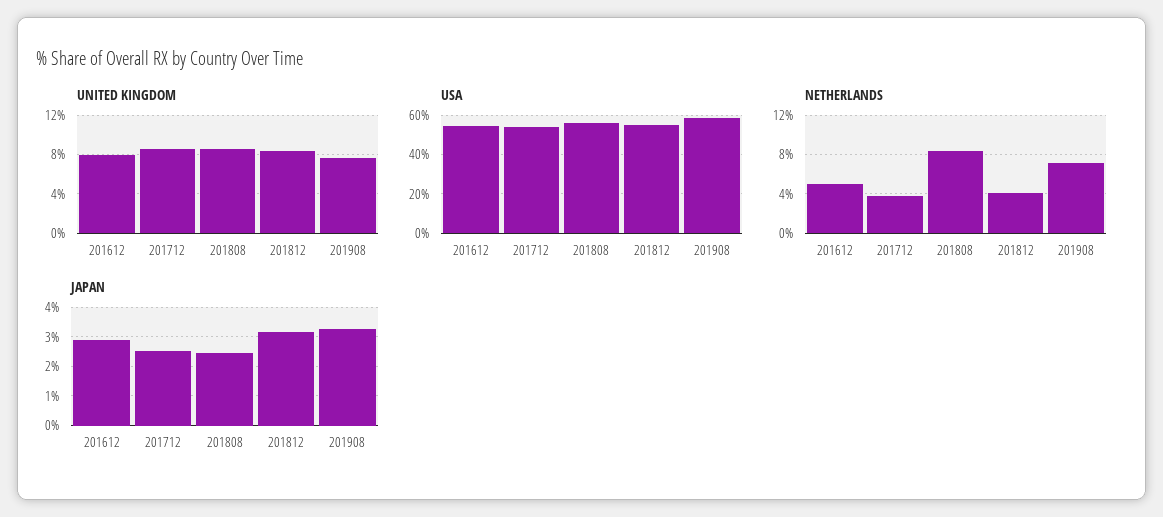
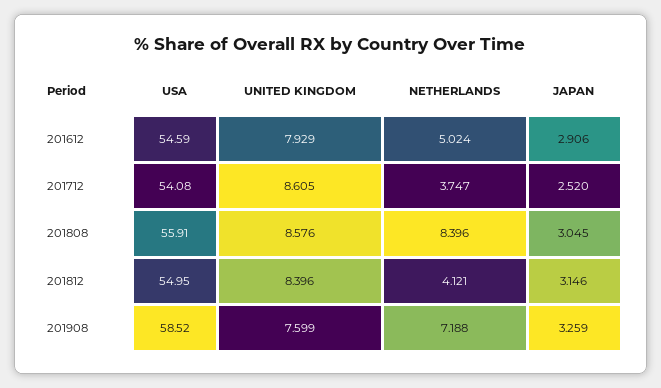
JAPAN, 201808: 2.5 -> 3.045

